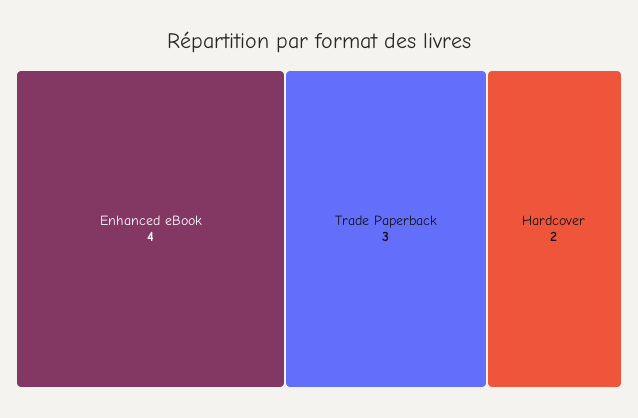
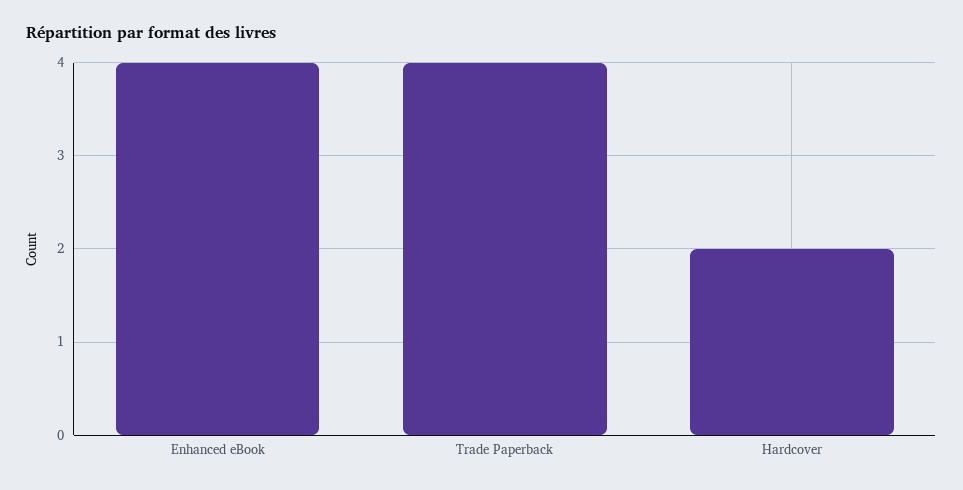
Trade Paperback: 3 -> 4

